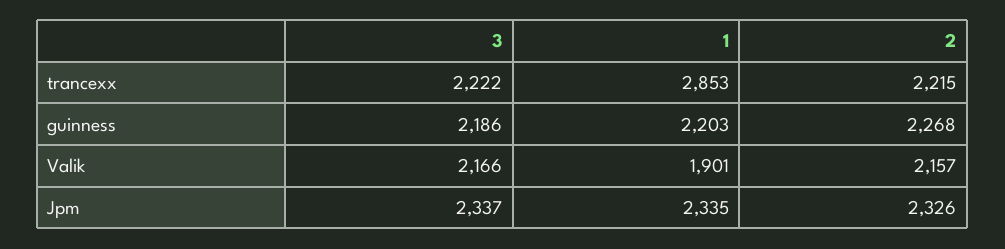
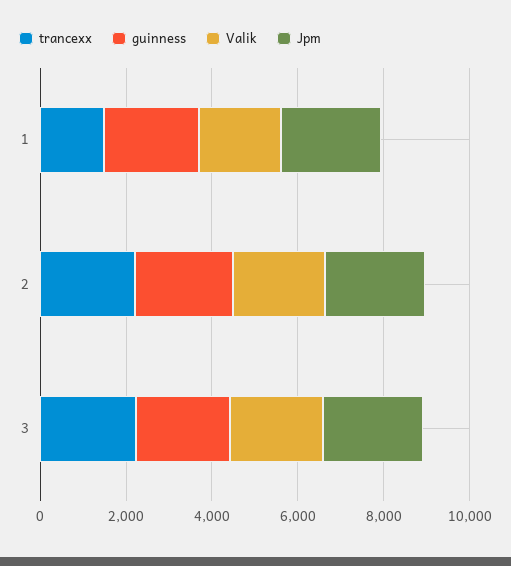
trancexx, 1: 2853 -> 1500

